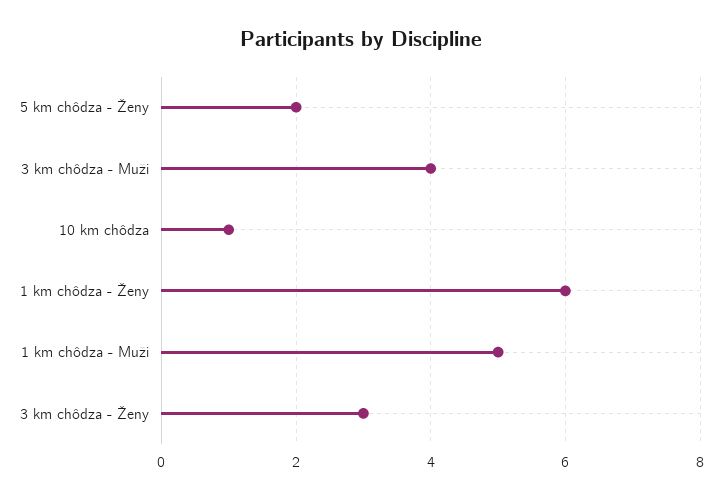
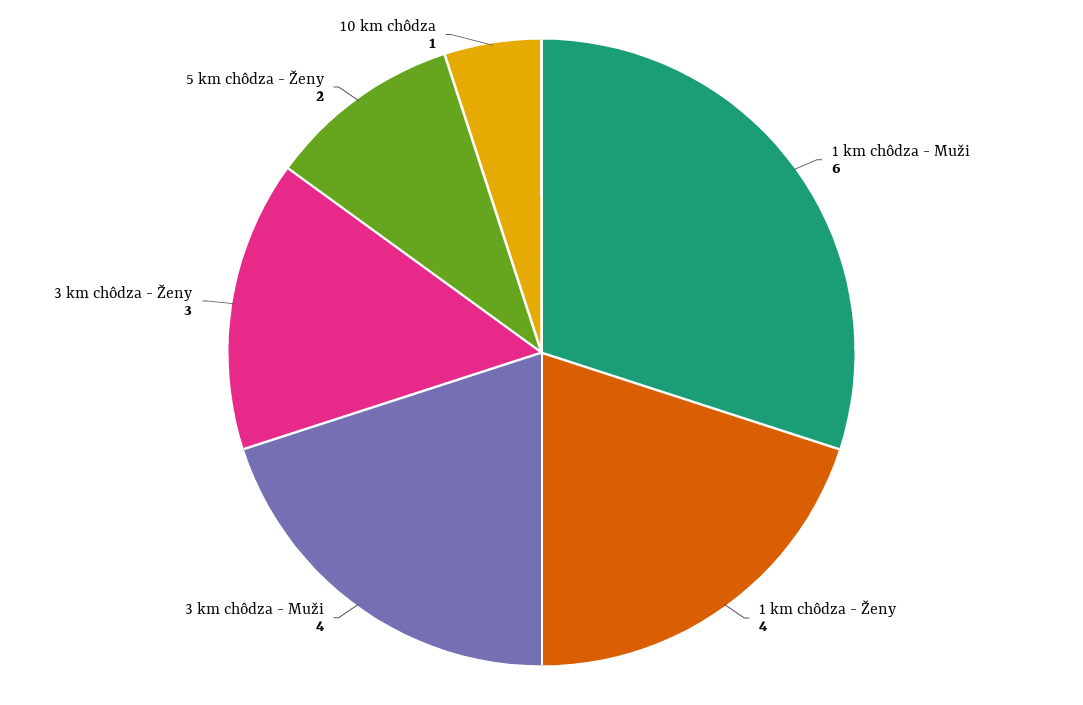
1 km chôdza - Ženy: 6 -> 4
1 km chôdza - Muži: 5 -> 6

